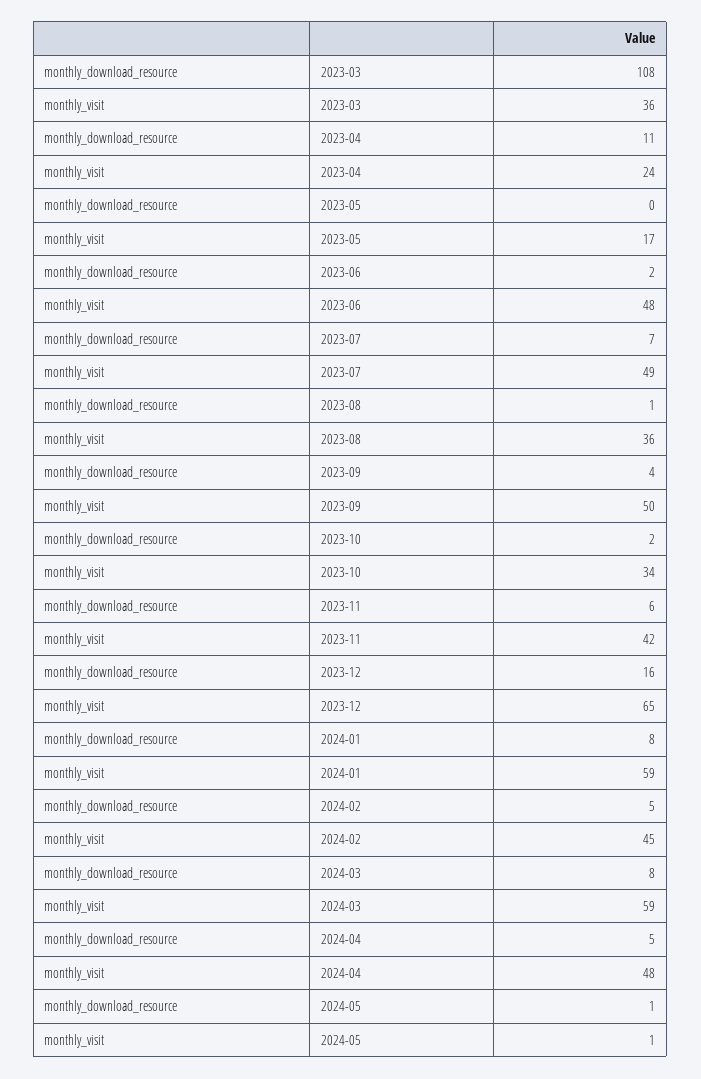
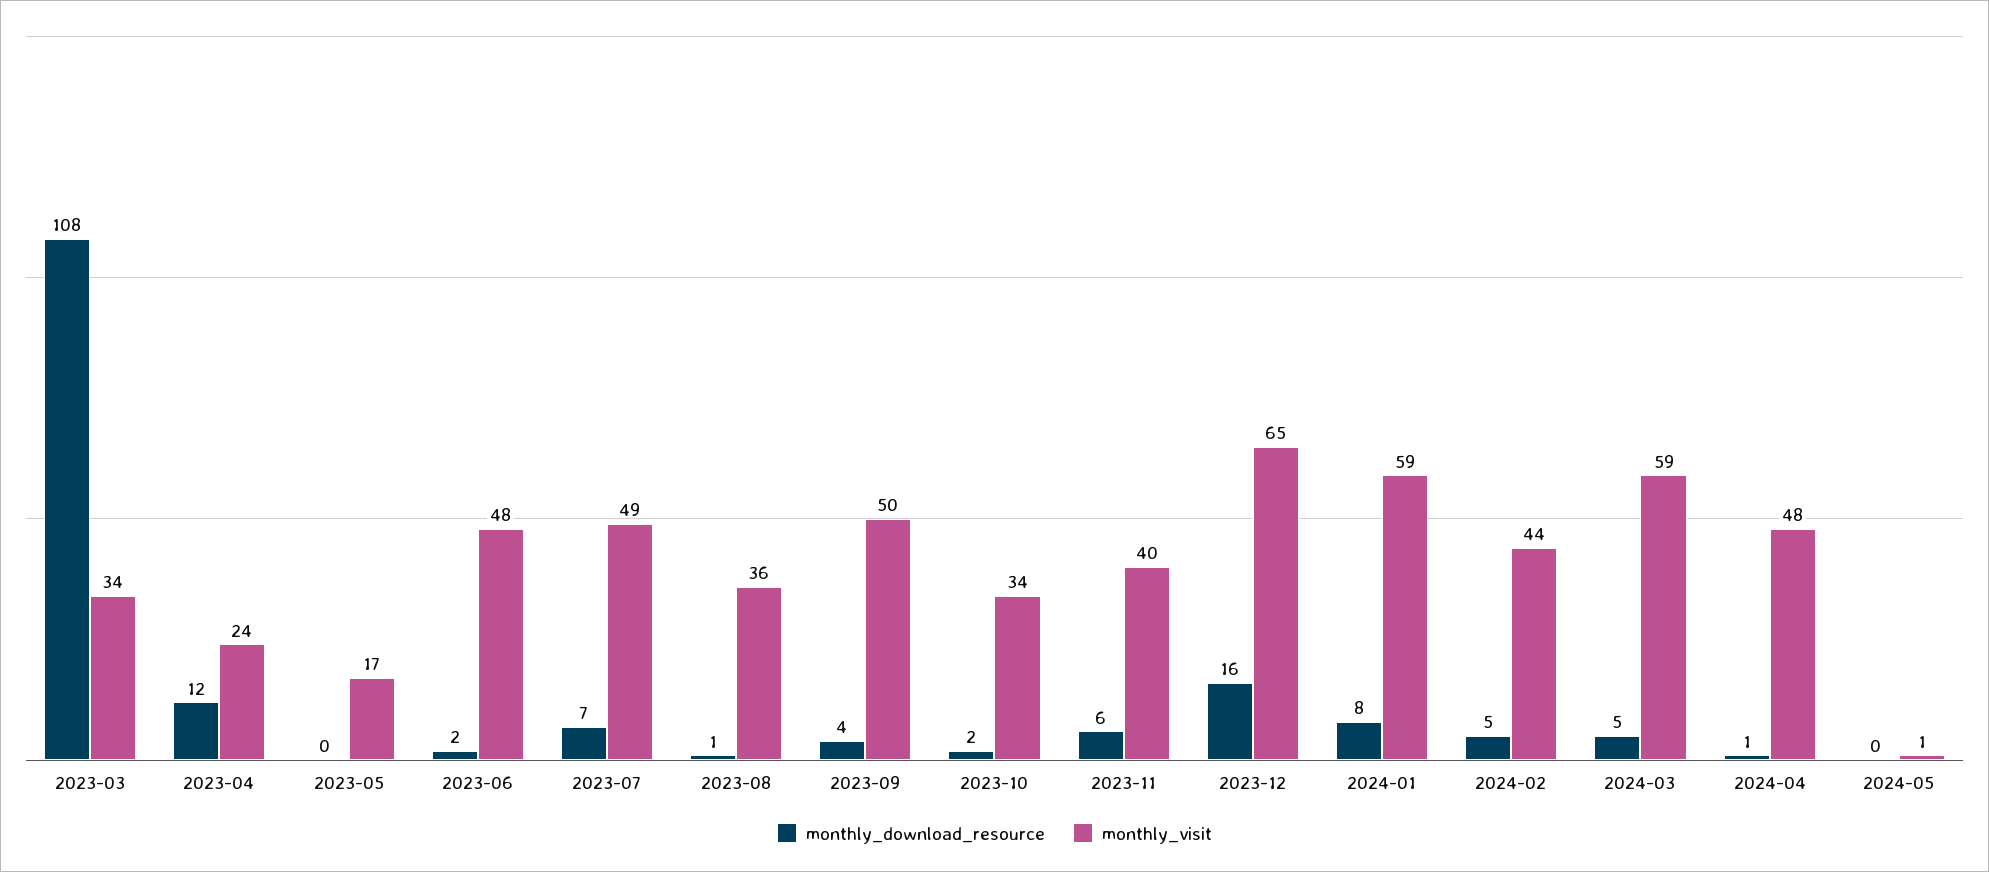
monthly_visit, 2023-03: 36 -> 34
monthly_download_resource, 2023-04: 11 -> 12
monthly_visit, 2023-11: 42 -> 40
monthly_visit, 2024-02: 45 -> 44
monthly_download_resource, 2024-03: 8 -> 5
monthly_download_resource, 2024-04: 5 -> 1
monthly_download_resource, 2024-05: 1 -> 0

